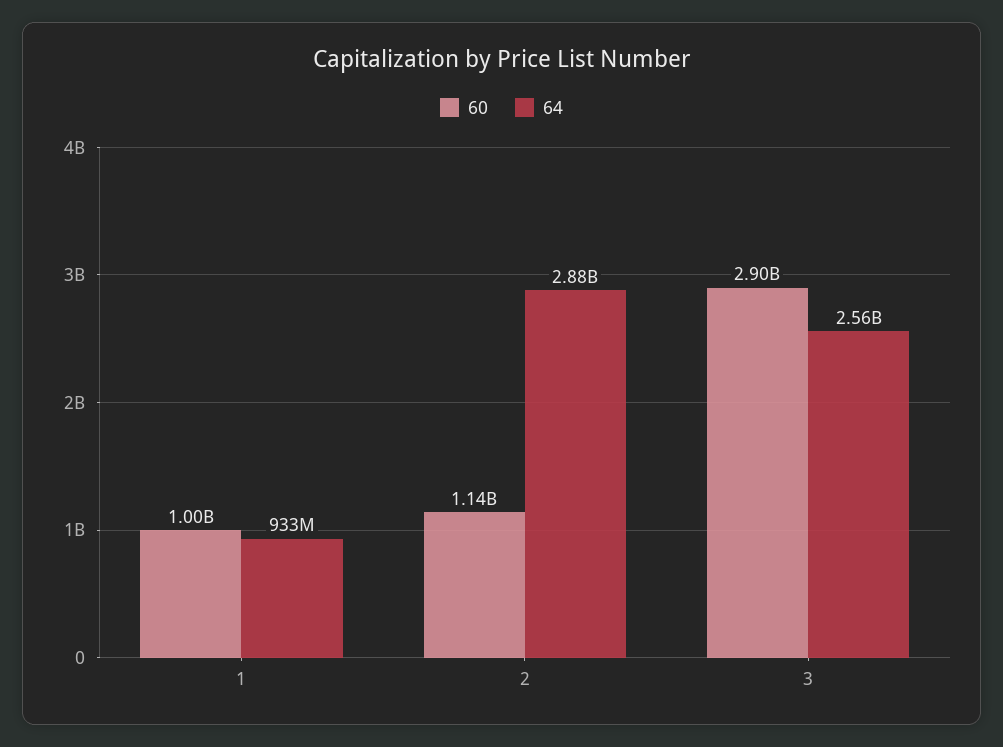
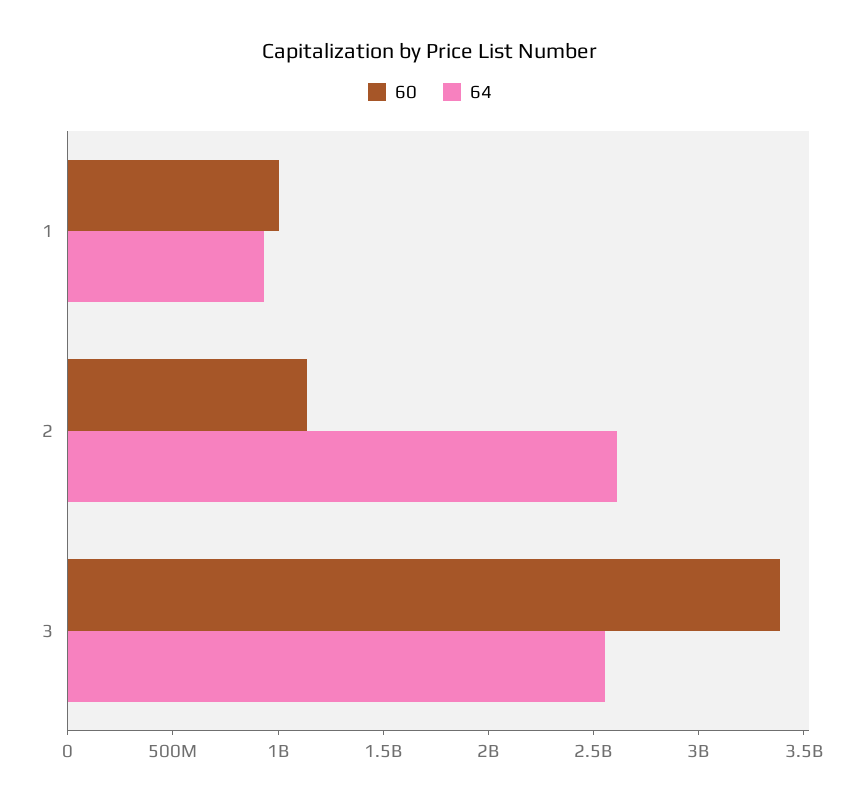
64, 2: 2880000000 -> 2600000000
60, 3: 2900000000 -> 3400000000

